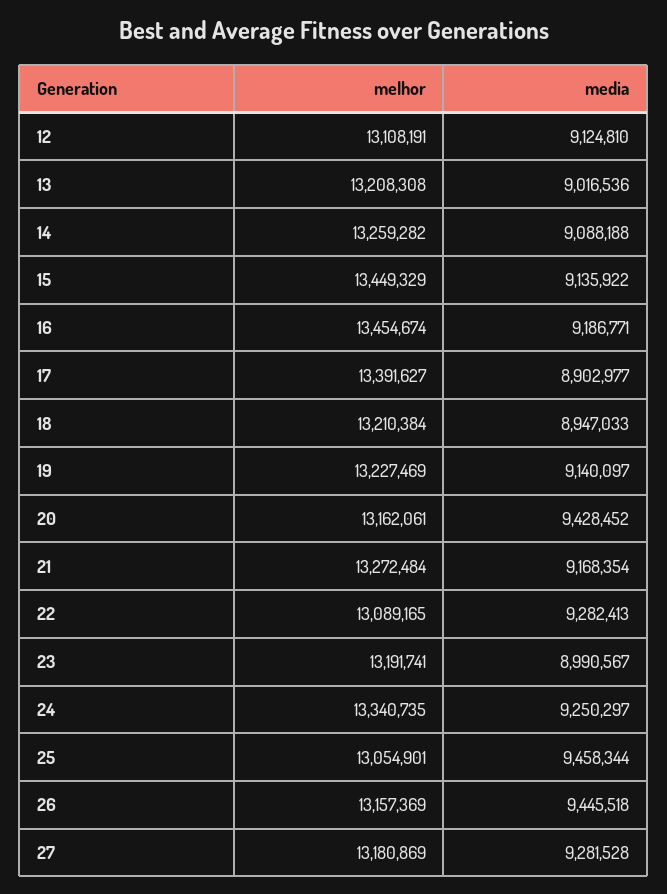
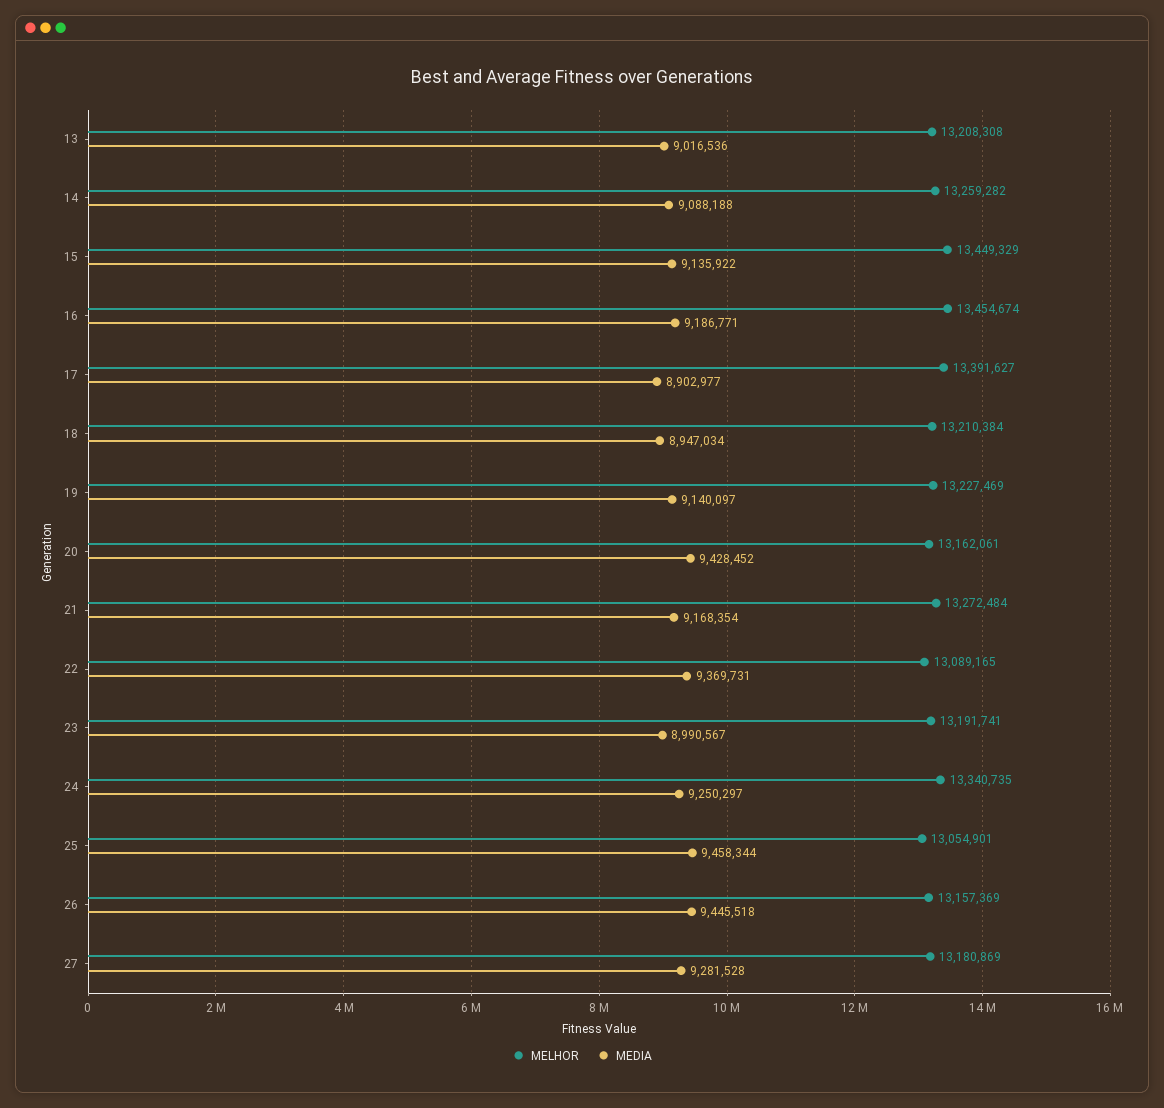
melhor, 12: 13108191 -> none
media, 12: 9124810 -> none
media, 18: 8947033 -> 8947034
media, 22: 9282413 -> 9369731

